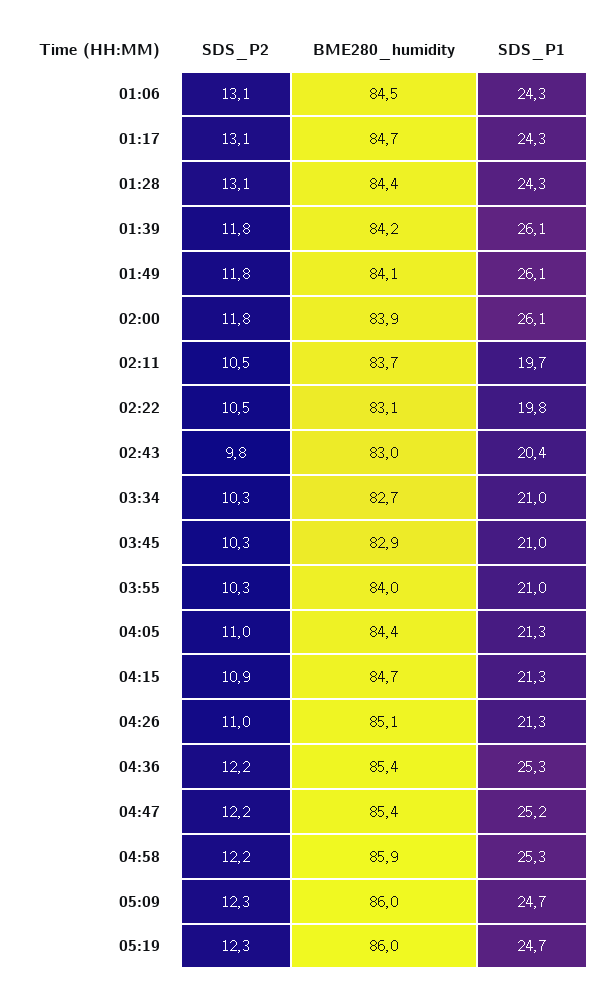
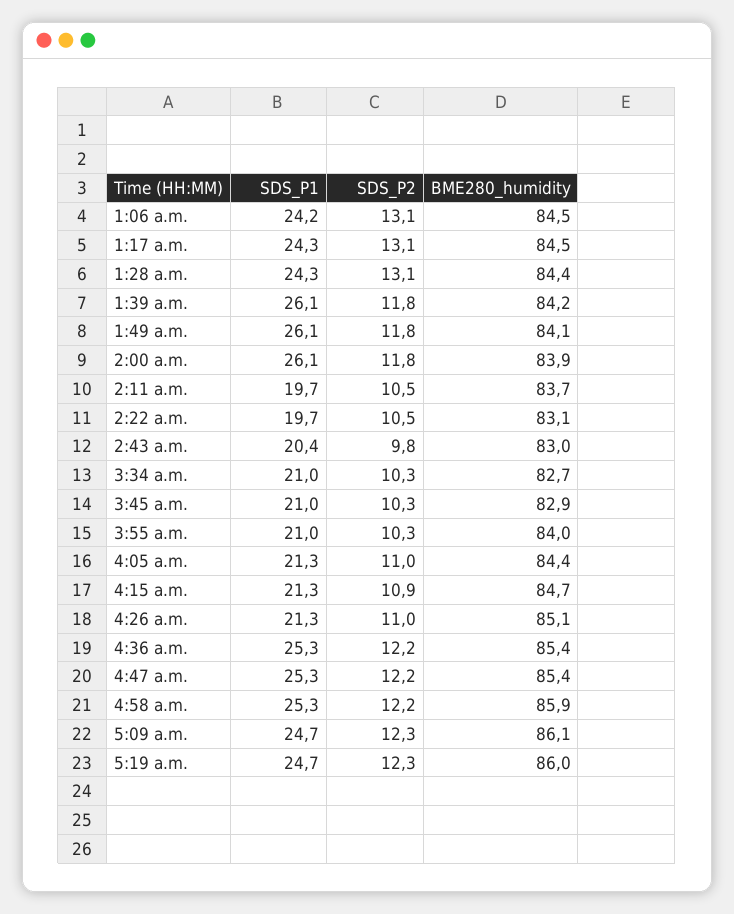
SDS_P1, 01:06: 24.3 -> 24.2
BME280_humidity, 01:17: 84.7 -> 84.5
SDS_P1, 02:22: 19.8 -> 19.7
SDS_P1, 04:47: 25.2 -> 25.3
BME280_humidity, 05:09: 86 -> 86.1

